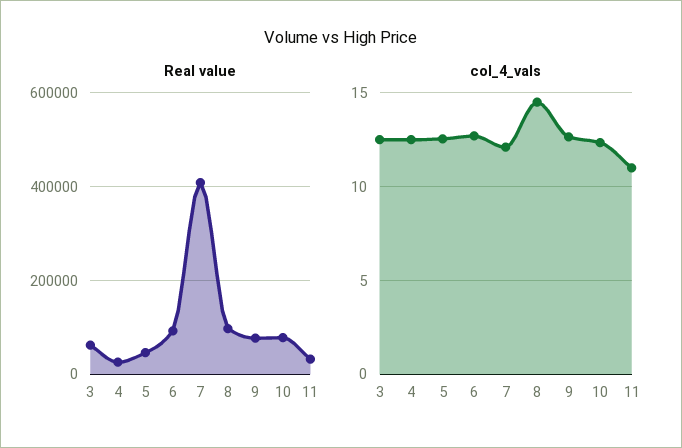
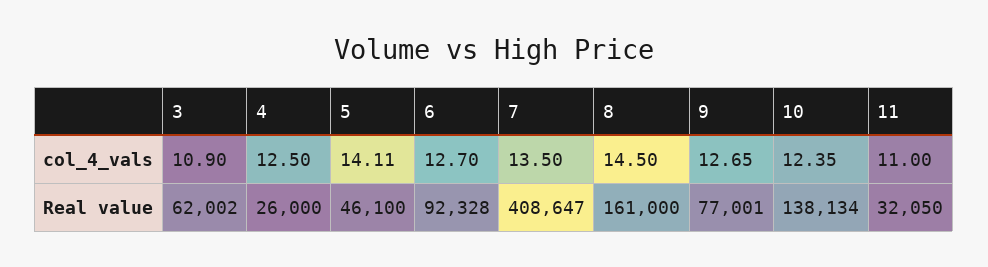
Real value, 8: 100000 -> 161000
Real value, 10: 80000 -> 138134
col_4_vals, 3: 12.5 -> 10.9
col_4_vals, 5: 12.5 -> 14.11
col_4_vals, 7: 12 -> 13.5

